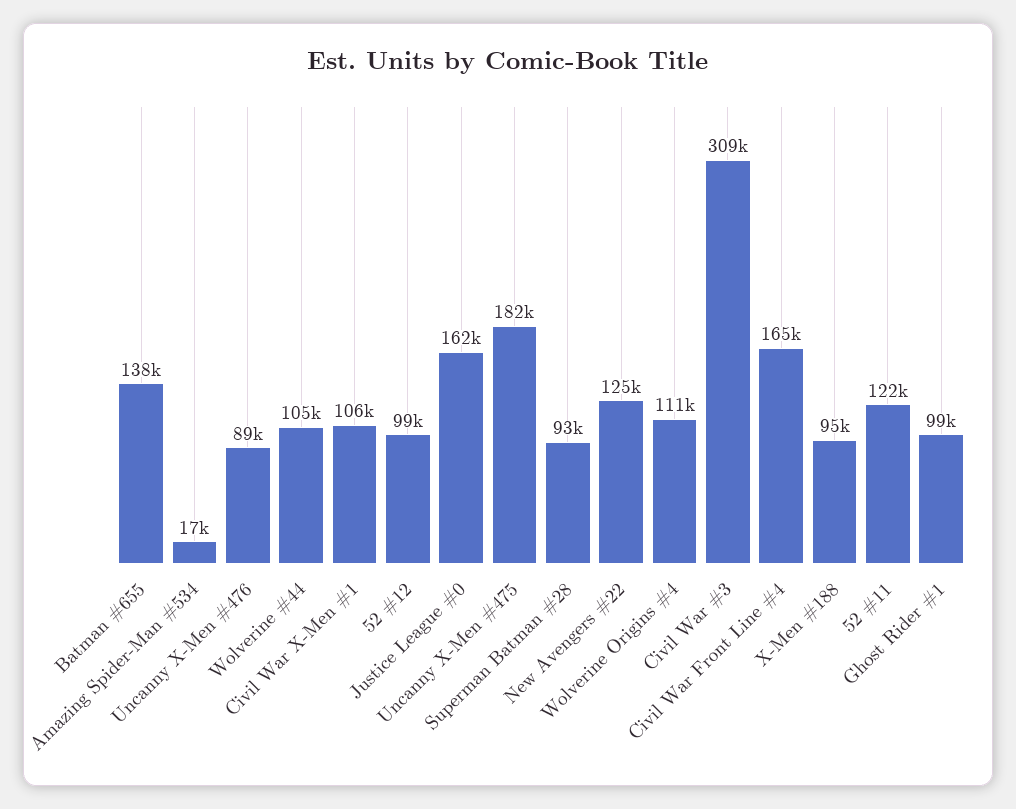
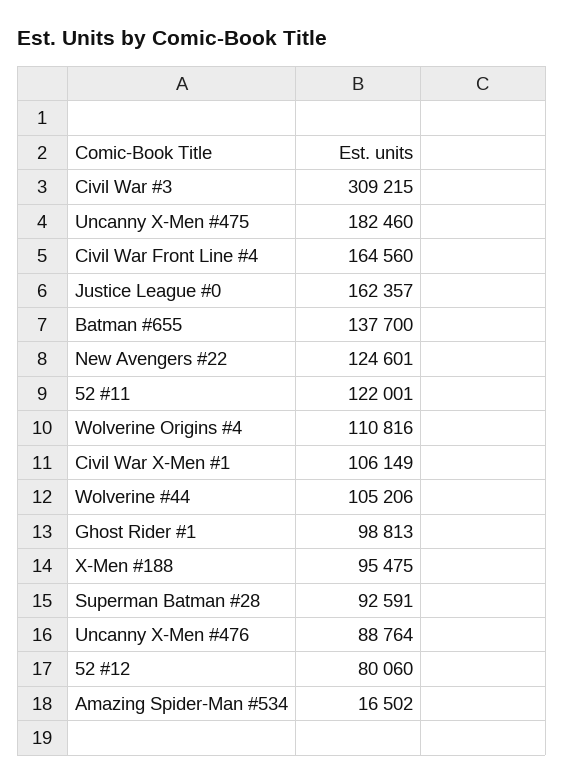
52 #12: 99000 -> 80060

